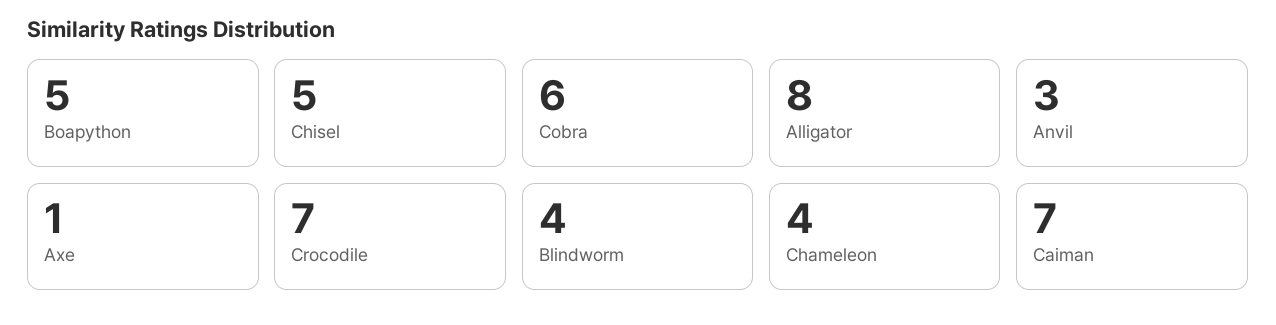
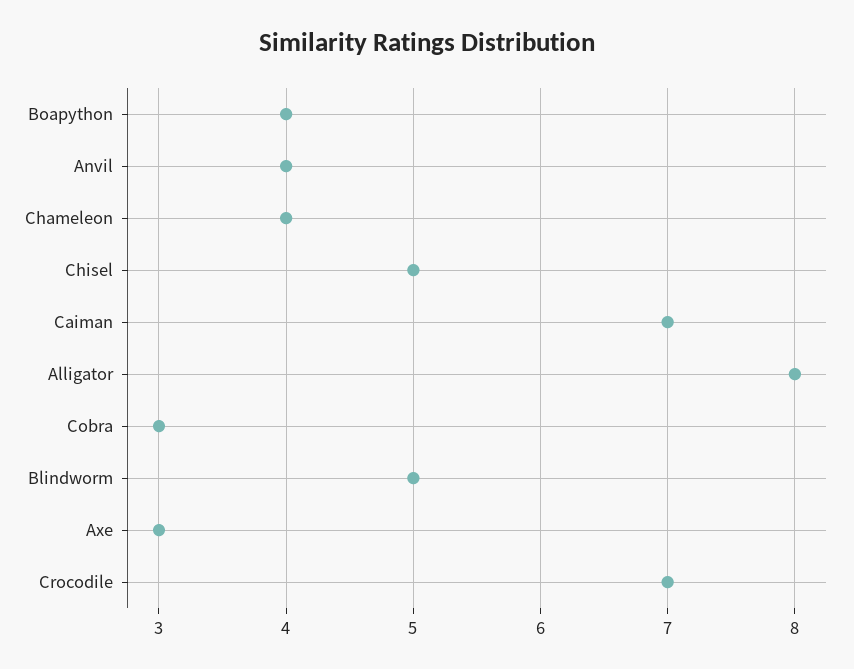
Boapython: 5 -> 4
Cobra: 6 -> 3
Anvil: 3 -> 4
Axe: 1 -> 3
Blindworm: 4 -> 5

